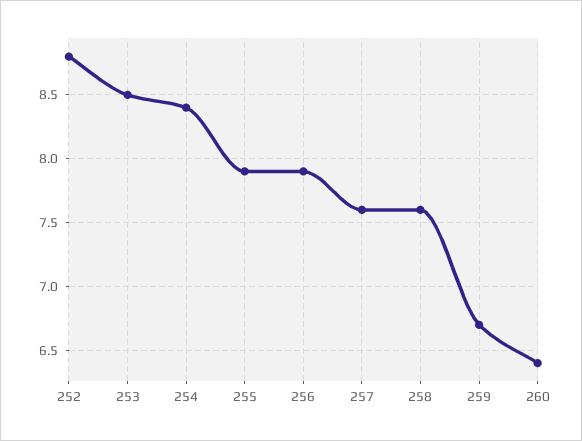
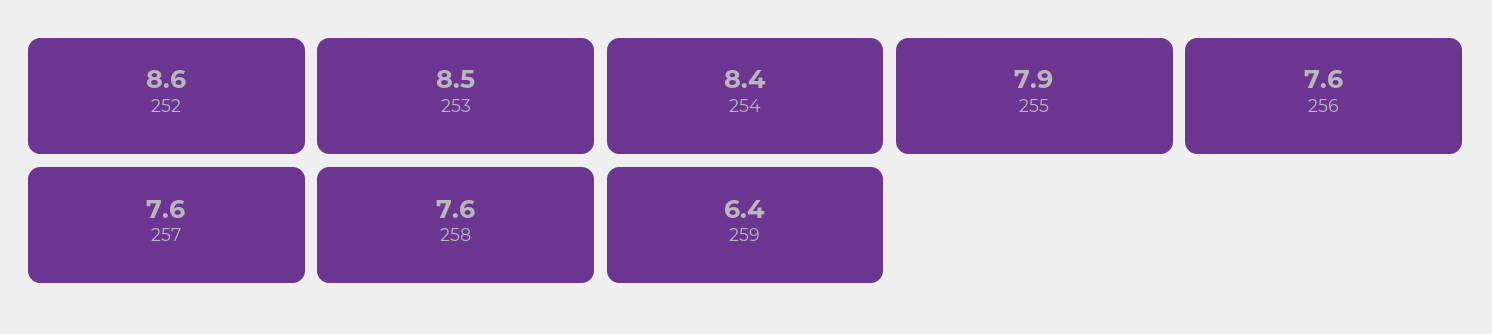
252: 8.8 -> 8.6
256: 7.9 -> 7.6
259: 6.7 -> 6.4
260: 6.4 -> none

